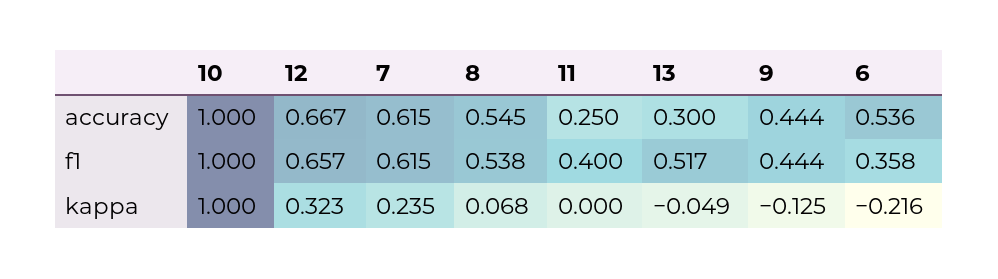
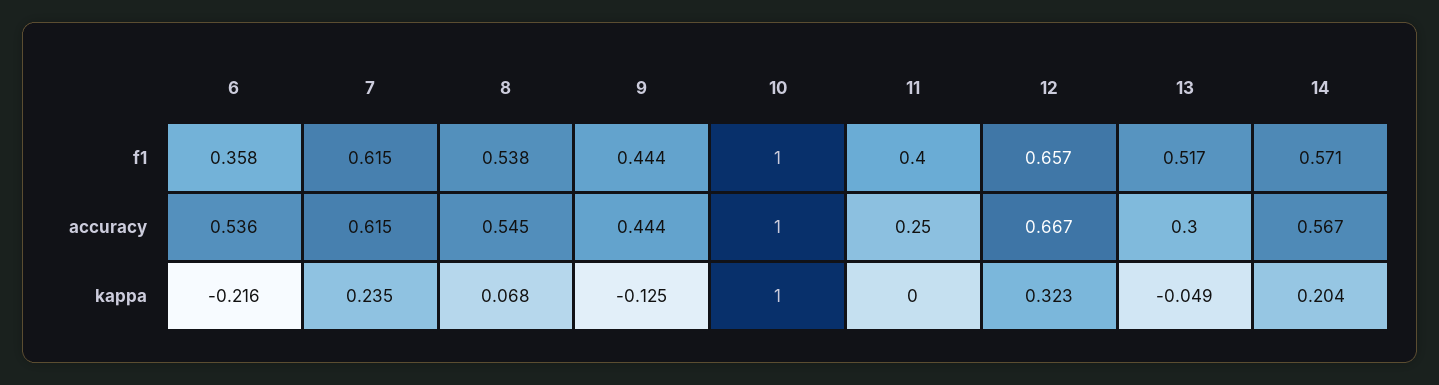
14, f1: none -> 0.571
14, accuracy: none -> 0.567
14, kappa: none -> 0.204

